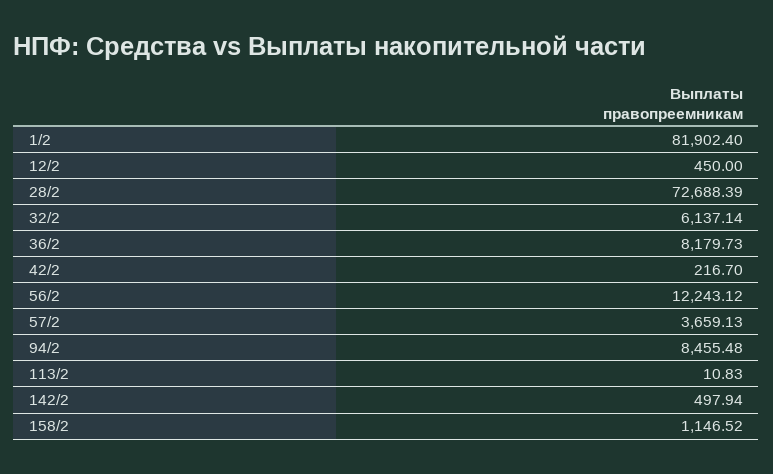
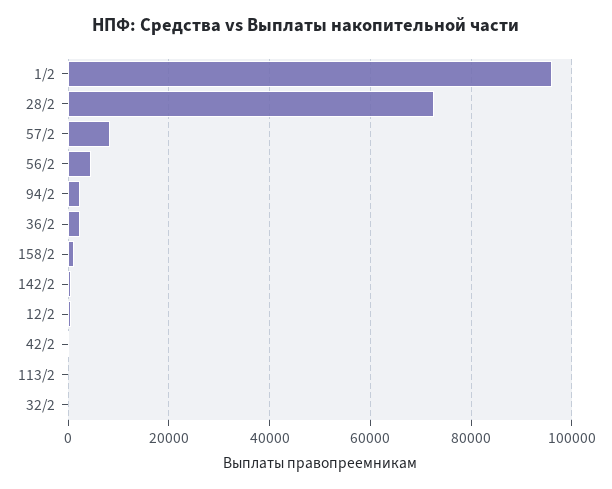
1/2: 81902.4 -> 96000
32/2: 6137.14 -> 0
36/2: 8179.73 -> 2000
56/2: 12243.12 -> 4000
57/2: 3659.13 -> 8000
94/2: 8455.48 -> 2000

